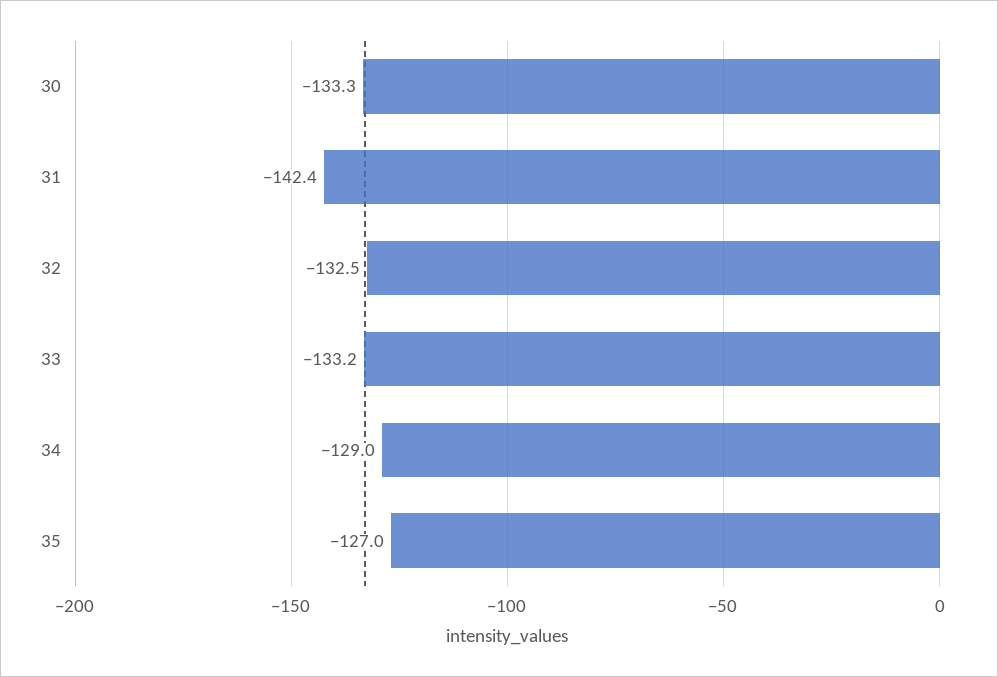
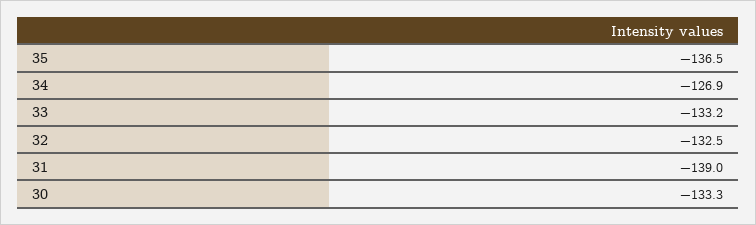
31: -142.4 -> -139
34: -129 -> -126.9
35: -127 -> -136.5

